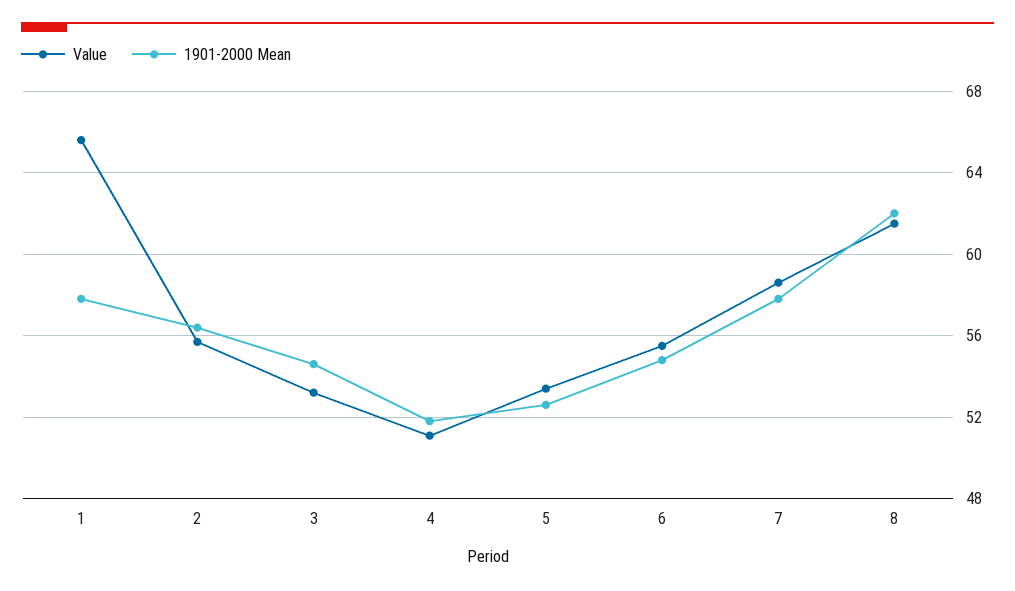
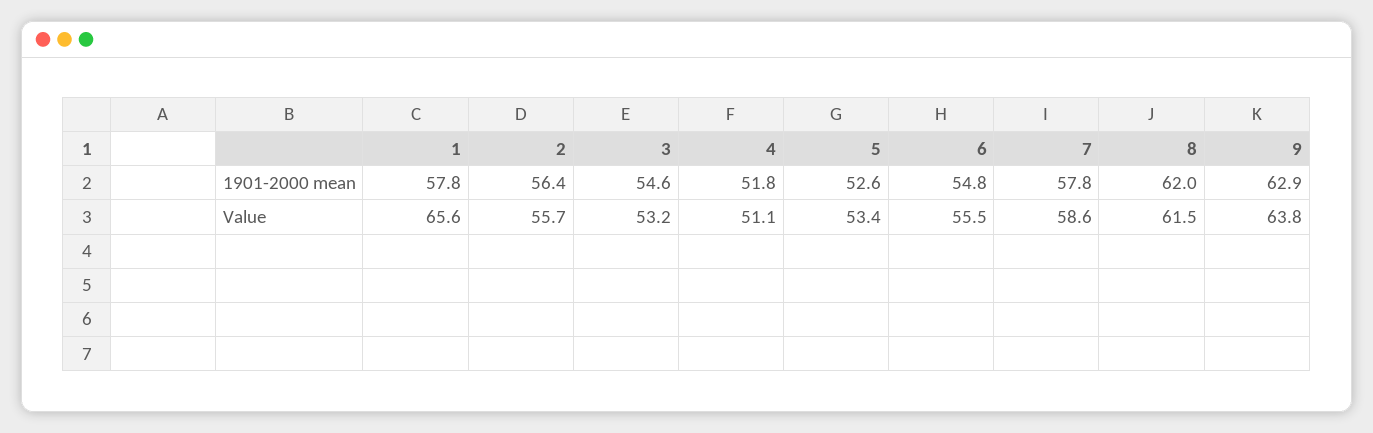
1901-2000 Mean, 9: none -> 62.9
Value, 9: none -> 63.8

